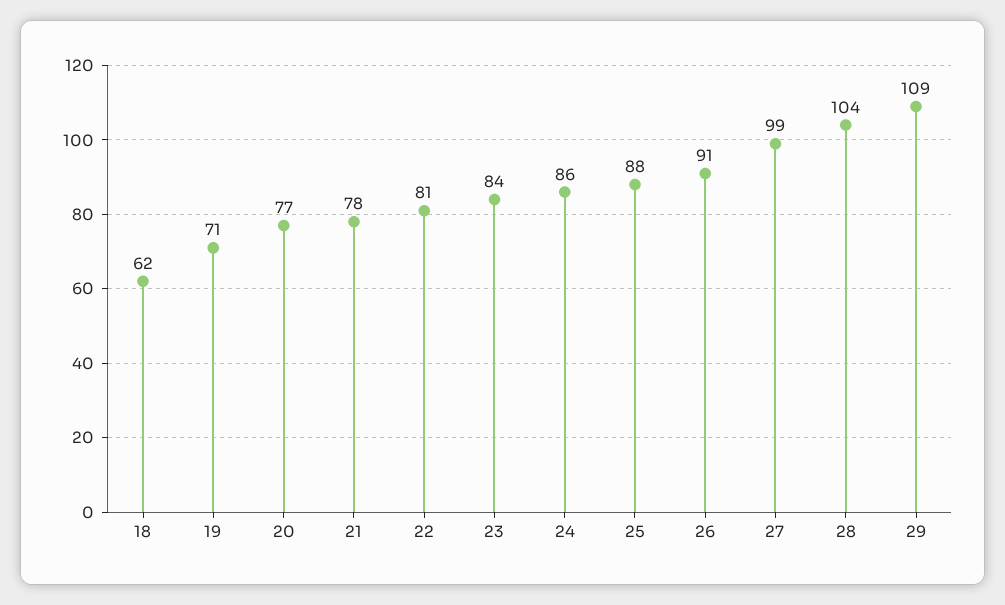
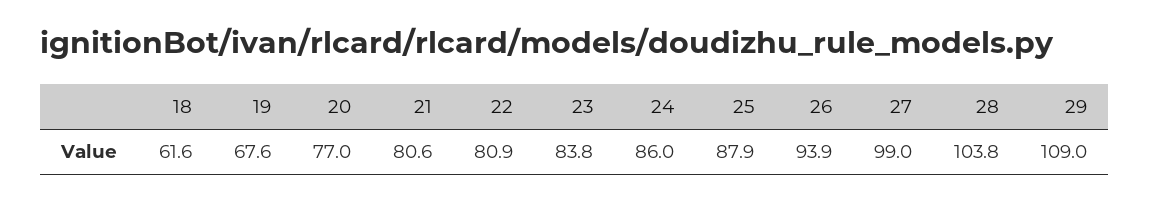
19: 71 -> 67.6
21: 78 -> 80.6
26: 91 -> 93.9

